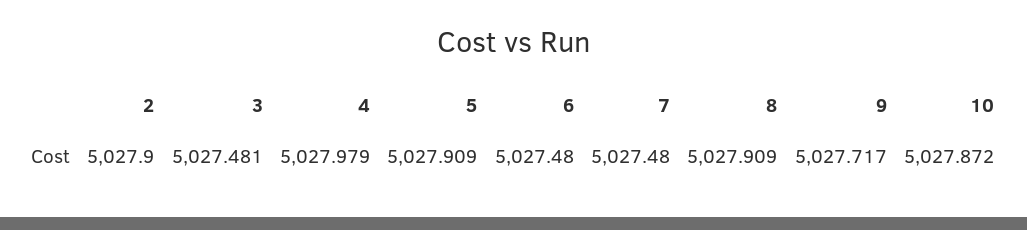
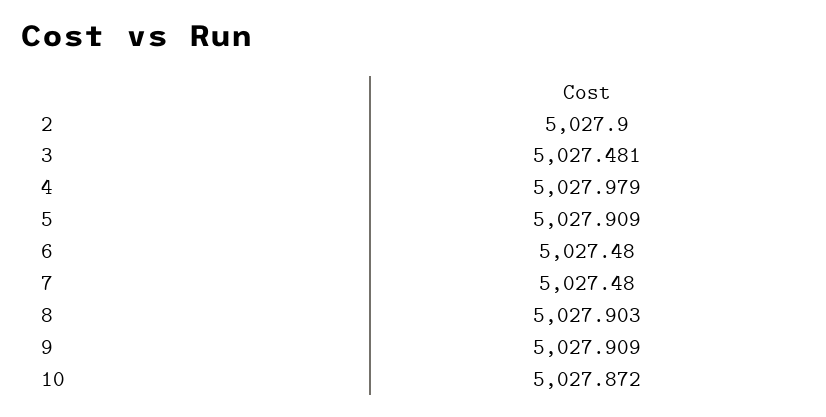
8: 5027.909 -> 5027.903
9: 5027.717 -> 5027.909

